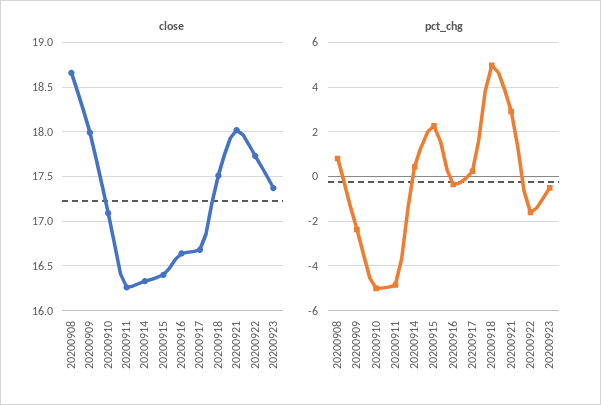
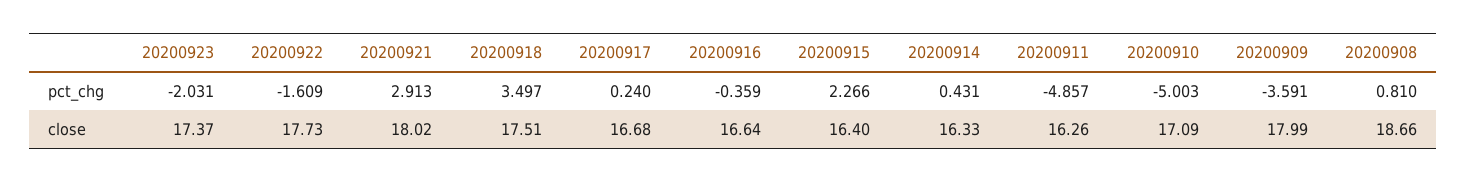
pct_chg, 20200909: -2.5 -> -3.591
pct_chg, 20200918: 5 -> 3.497
pct_chg, 20200923: -0.5 -> -2.031

